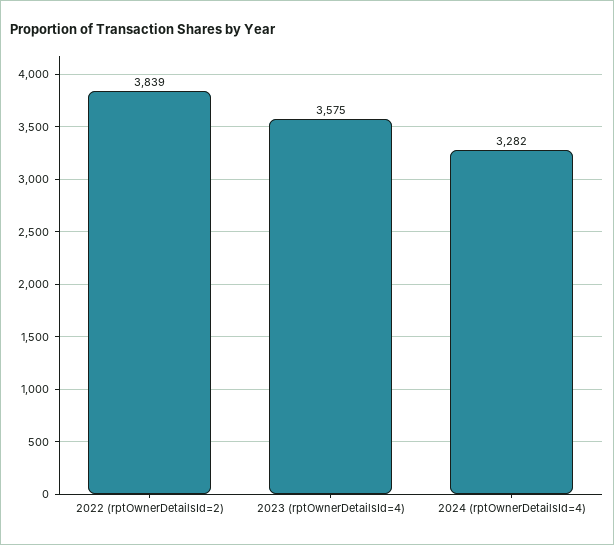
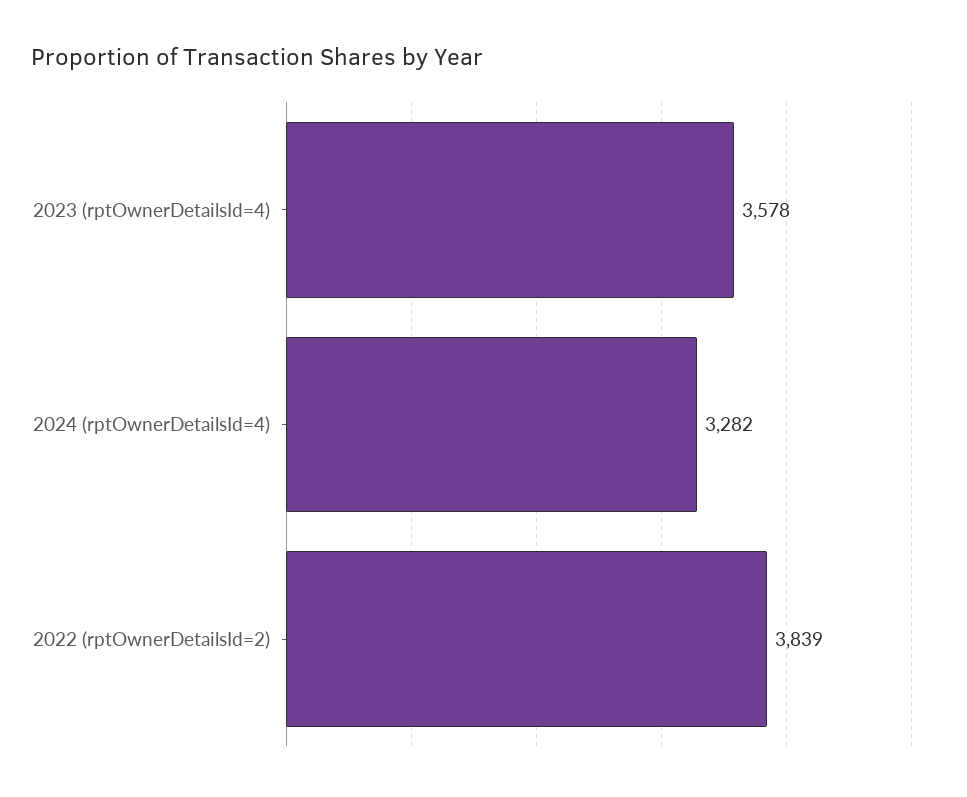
2023 (rptOwnerDetailsId=4): 3575 -> 3578

